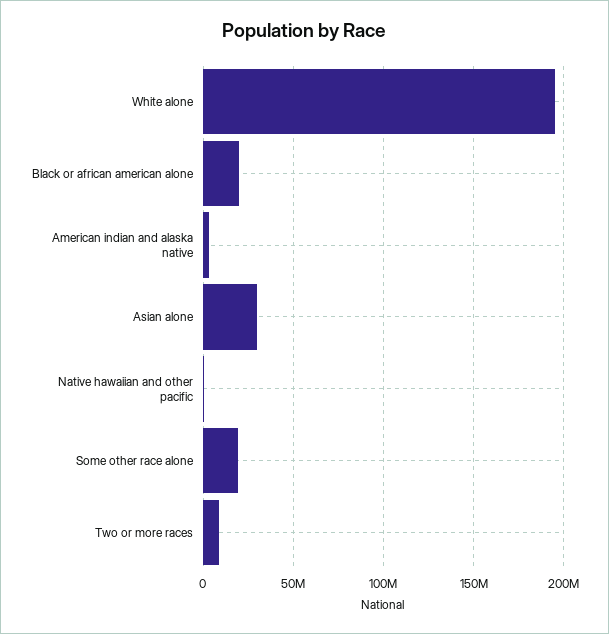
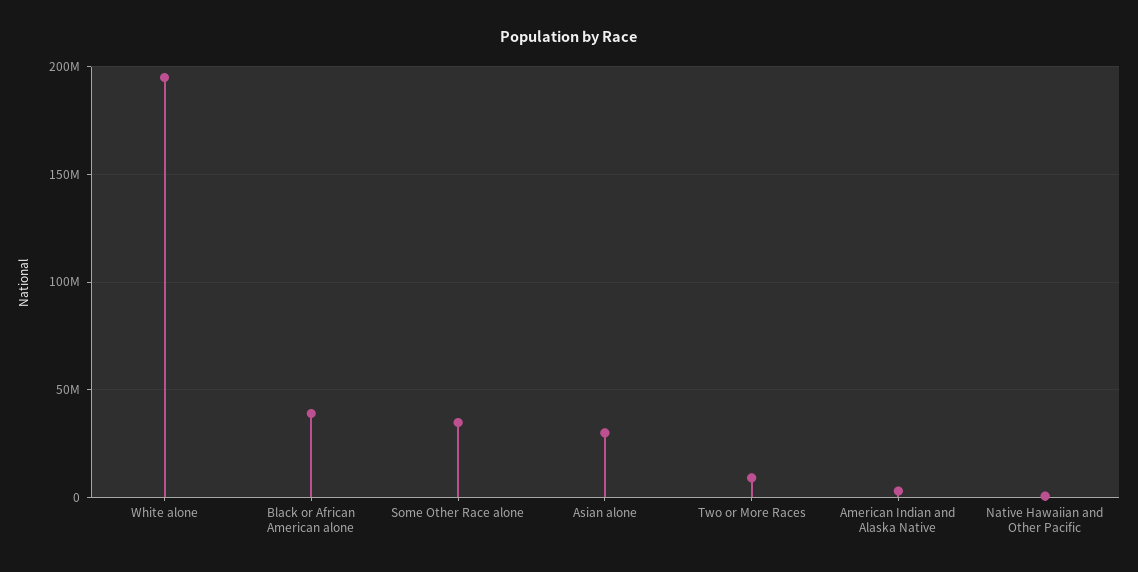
Black or african american alone: 20000000 -> 40000000
Some other race alone: 20000000 -> 35000000

